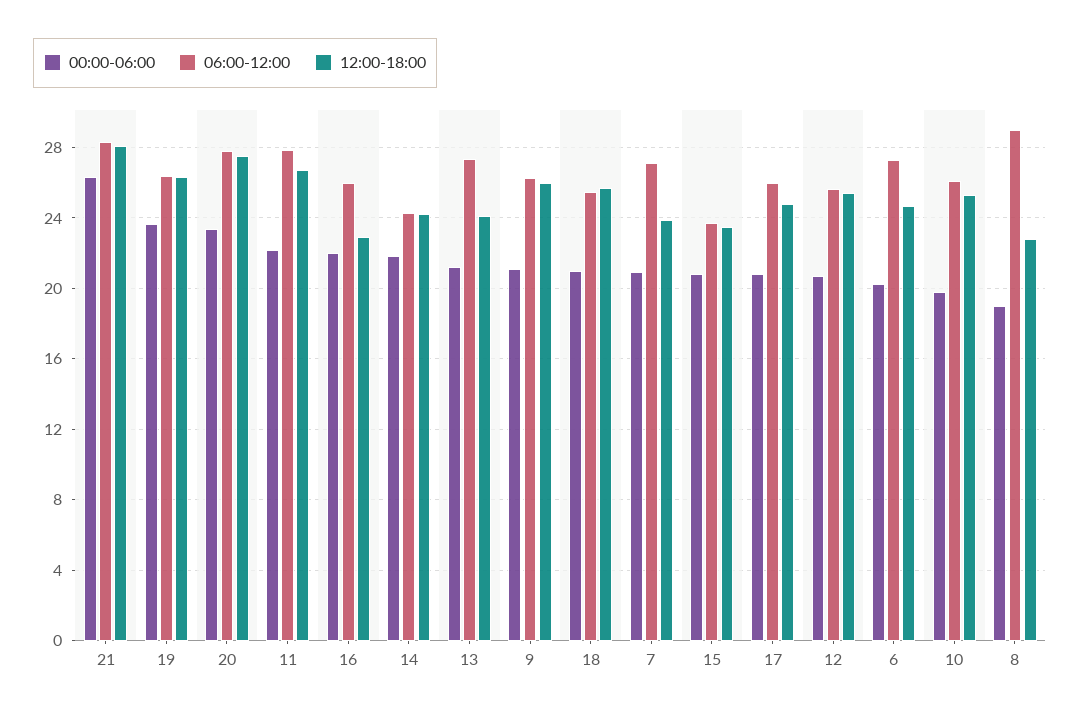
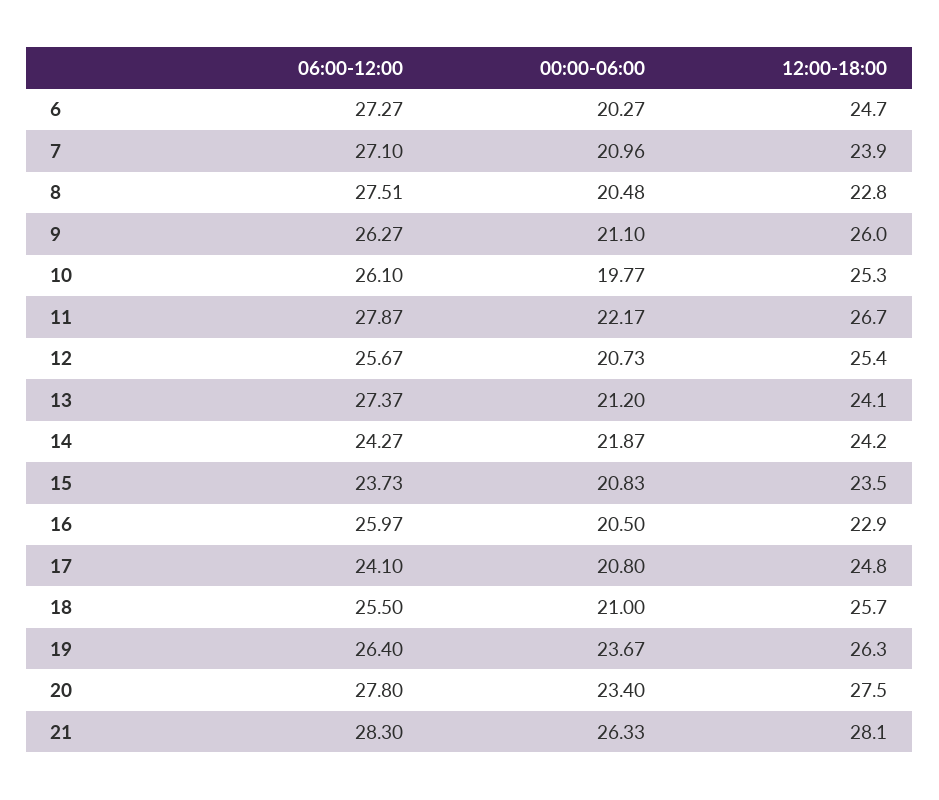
00:00-06:00, 16: 22 -> 20.5
06:00-12:00, 17: 26 -> 24.1
00:00-06:00, 8: 19 -> 20.48
06:00-12:00, 8: 29 -> 27.51

